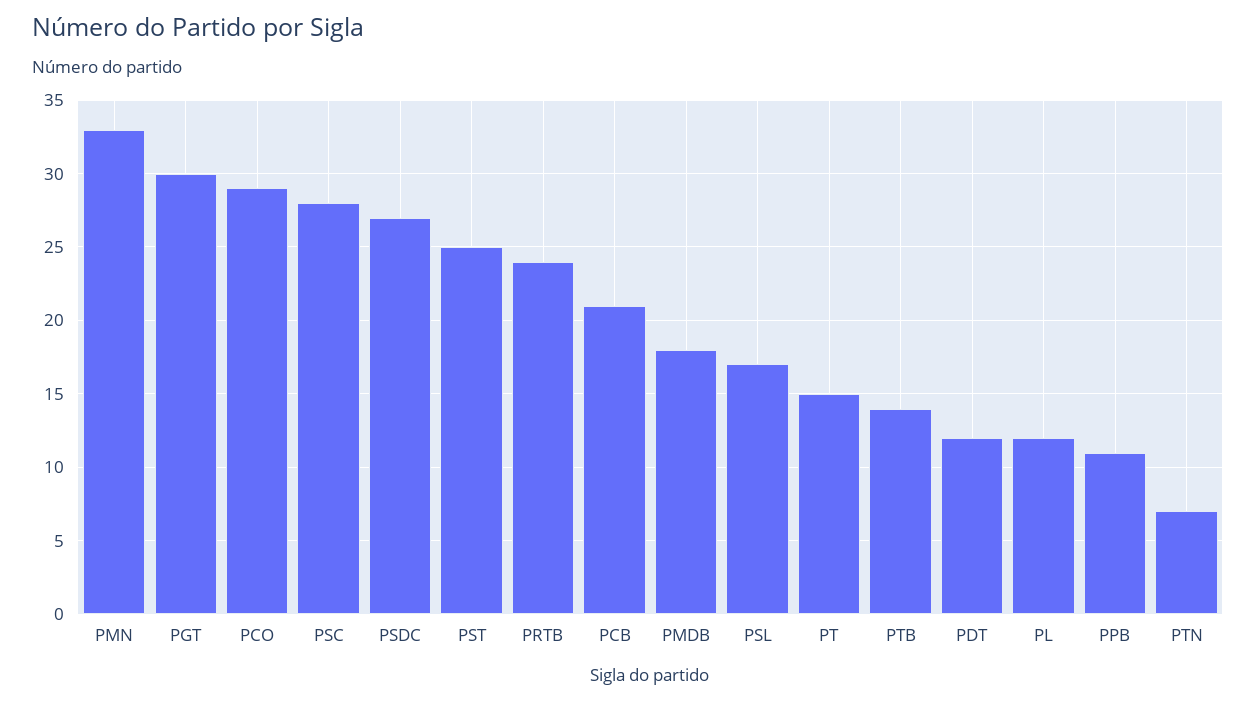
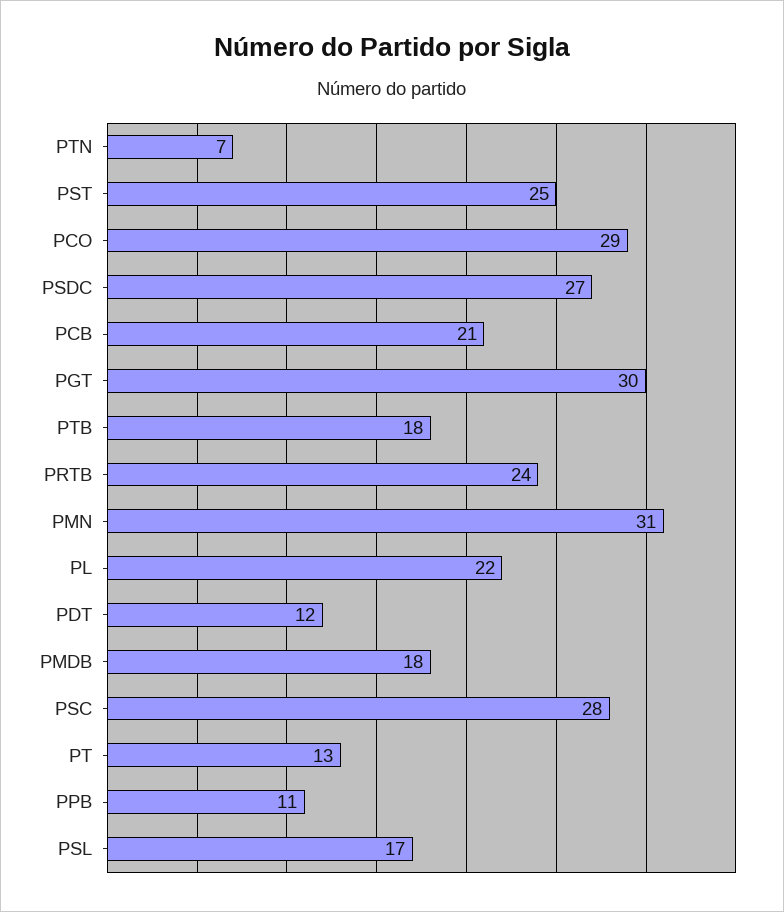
PMN: 33 -> 31
PT: 15 -> 13
PTB: 14 -> 18
PL: 12 -> 22

